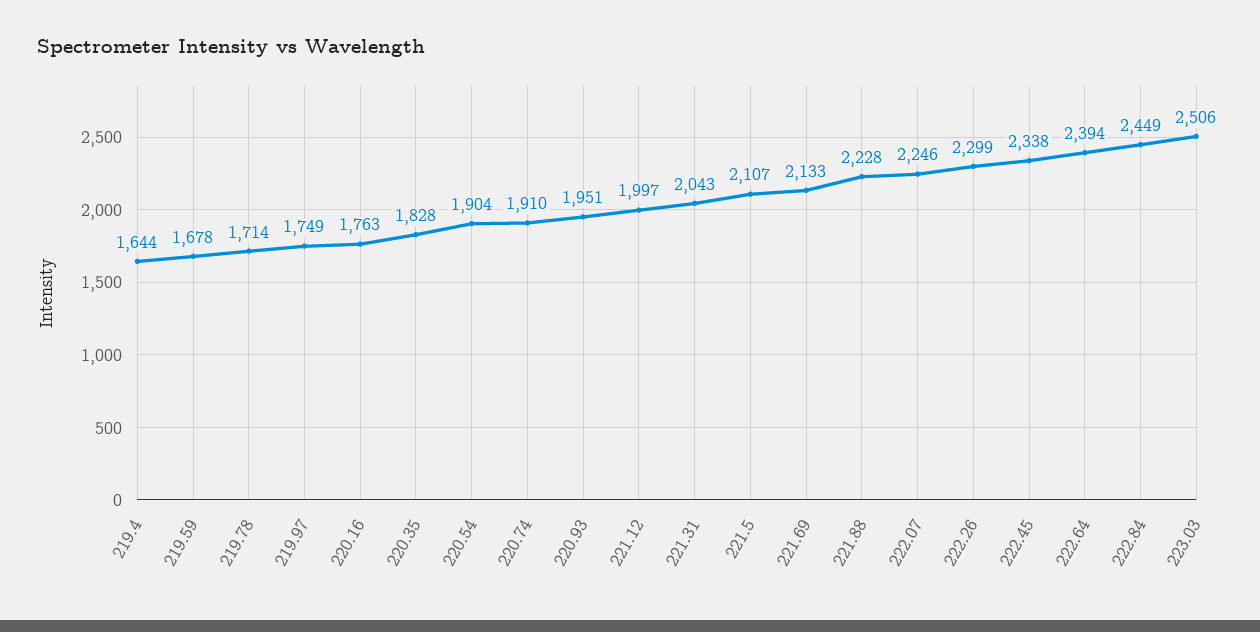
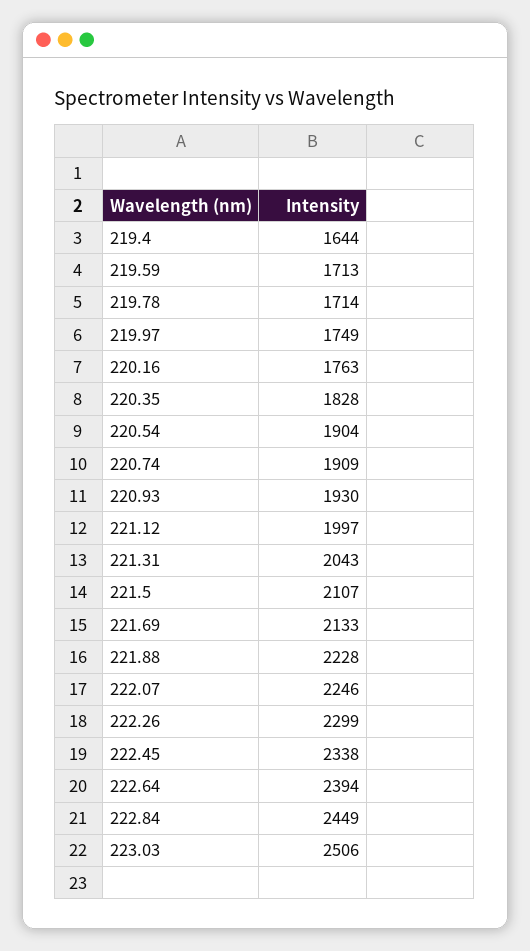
219.59: 1678 -> 1713
220.74: 1910 -> 1909
220.93: 1951 -> 1930

